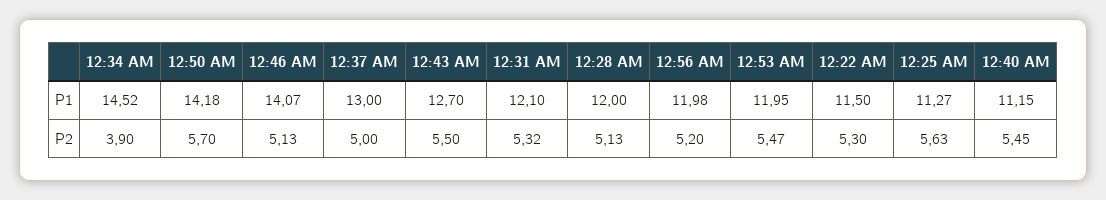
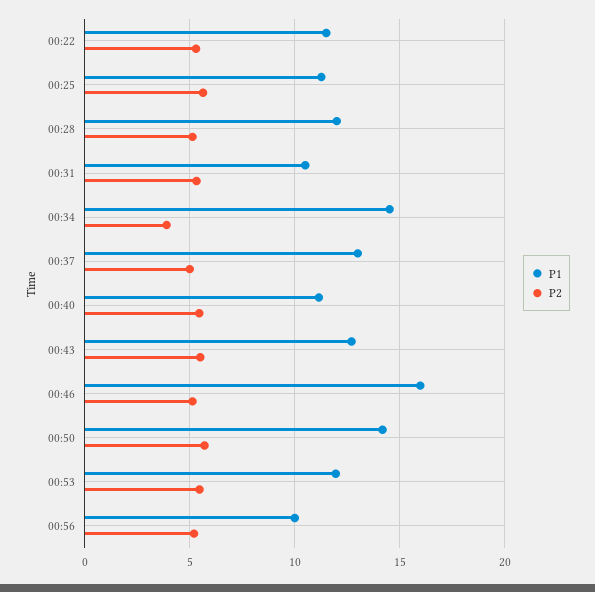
P1, 12:46 AM: 14.07 -> 16
P1, 12:31 AM: 12.1 -> 10.5
P1, 12:56 AM: 11.98 -> 10

